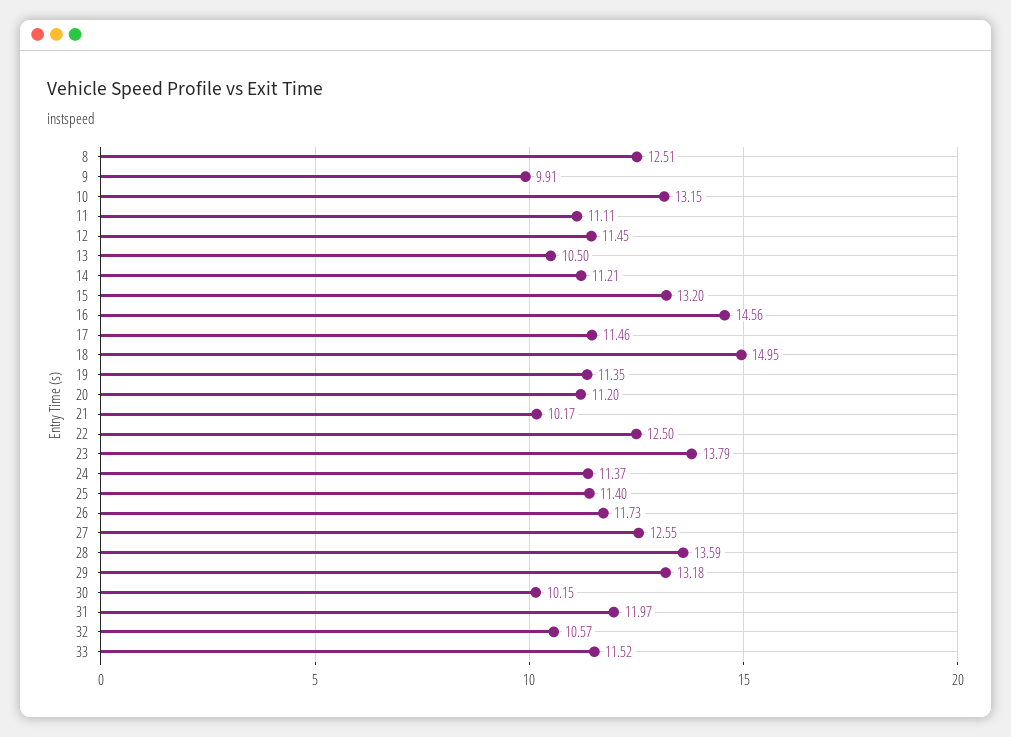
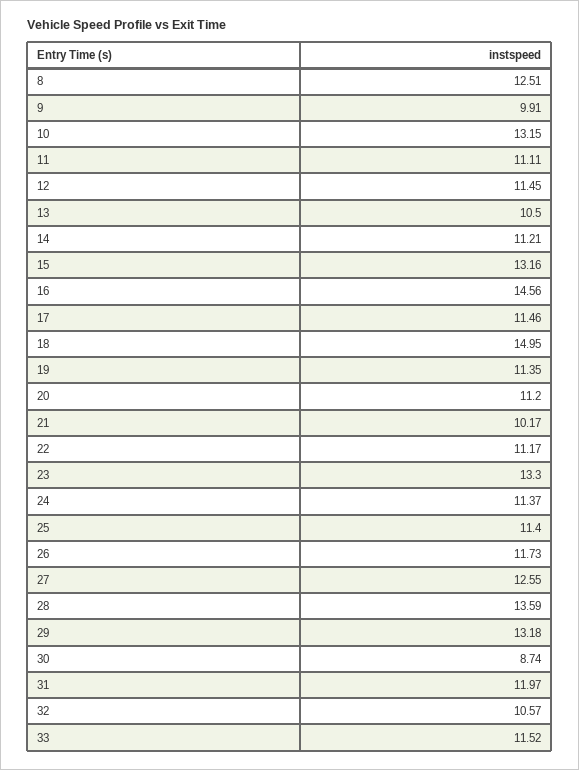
15: 13.2 -> 13.16
22: 12.5 -> 11.17
23: 13.79 -> 13.3
30: 10.15 -> 8.74

